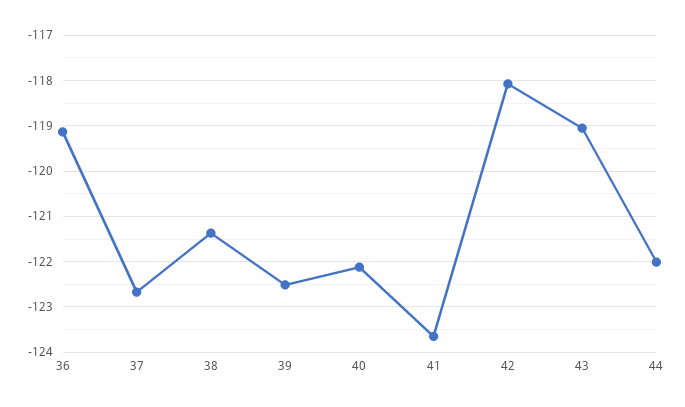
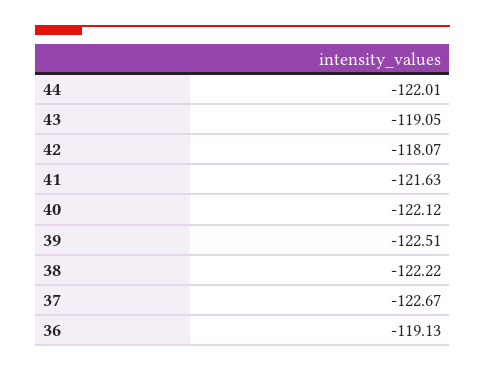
38: -121.4 -> -122.22
41: -123.6 -> -121.63

